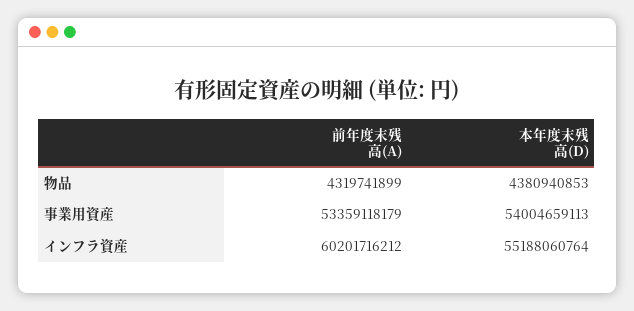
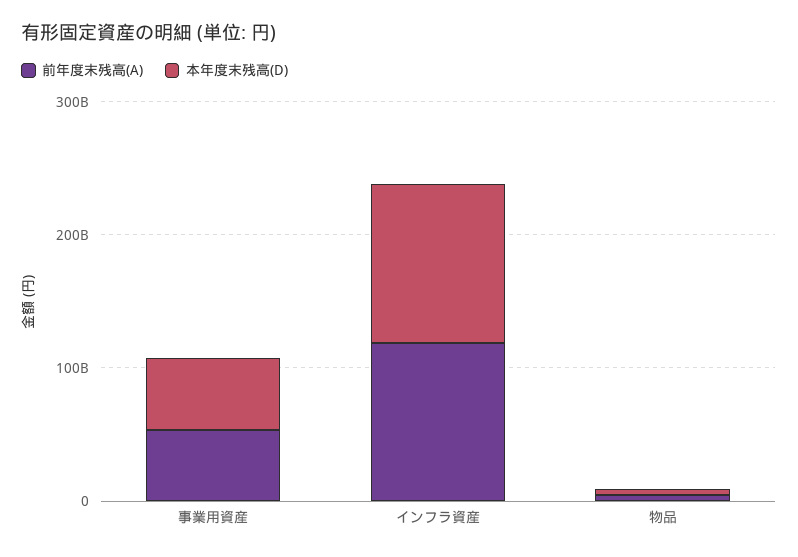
前年度末残高(A), インフラ資産: 60201716212 -> 120000000000
本年度末残高(D), インフラ資産: 55188060764 -> 120000000000

